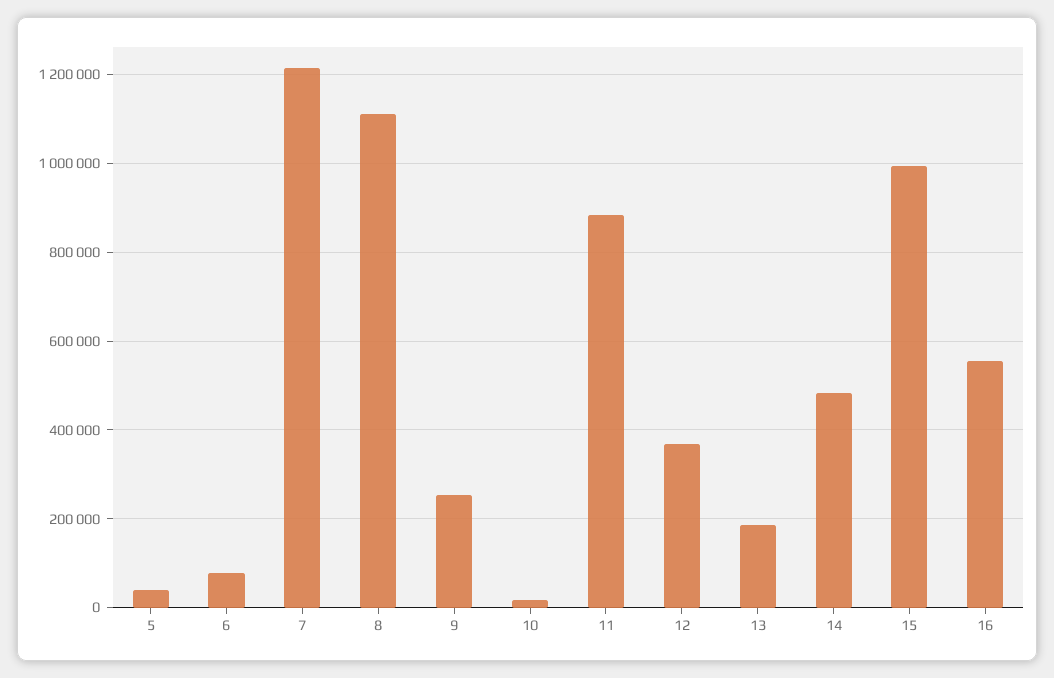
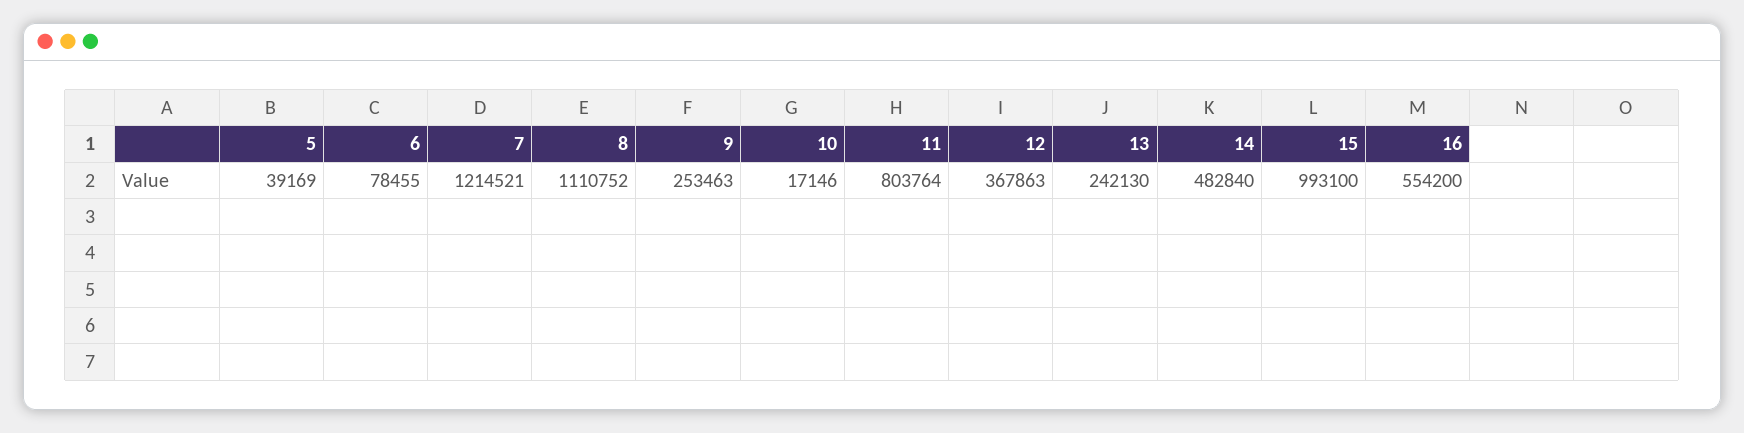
11: 880000 -> 803764
13: 180000 -> 242130

